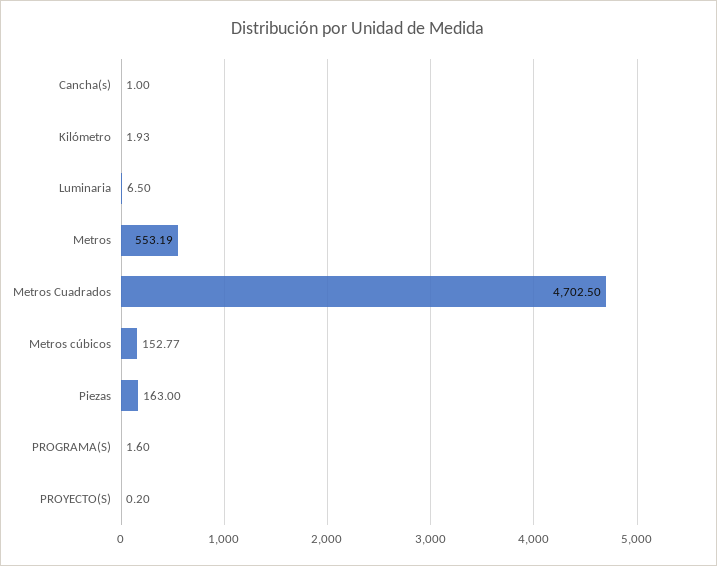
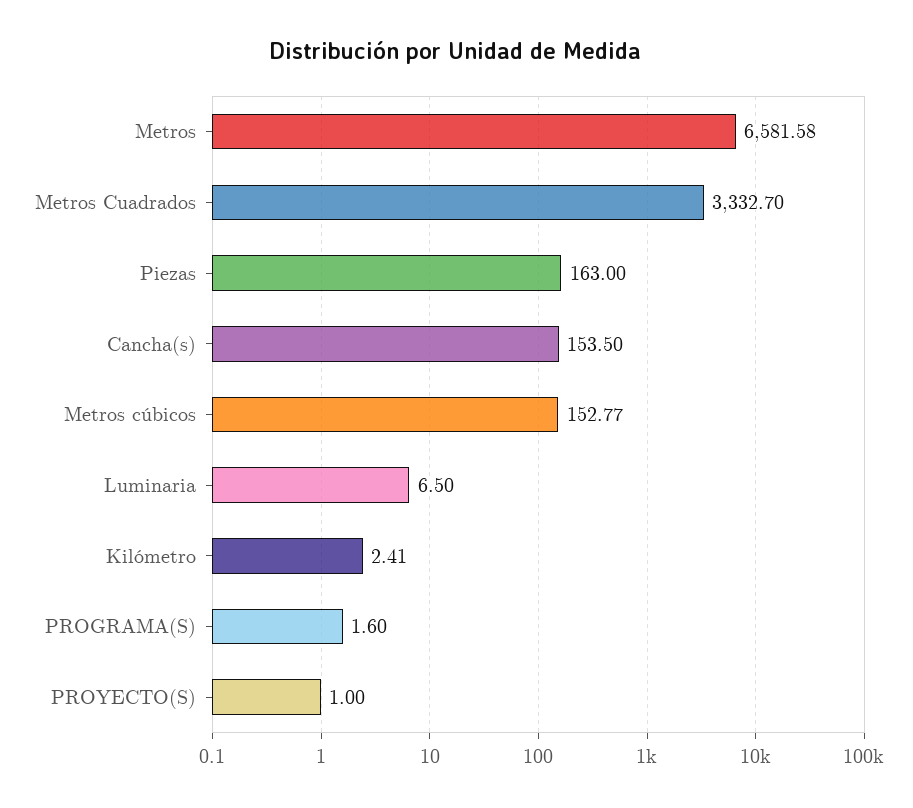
Cancha(s): 1 -> 153.5
Kilómetro: 1.93 -> 2.41
Metros: 553.19 -> 6581.58
Metros Cuadrados: 4702.5 -> 3332.7
PROYECTO(S): 0.2 -> 1

